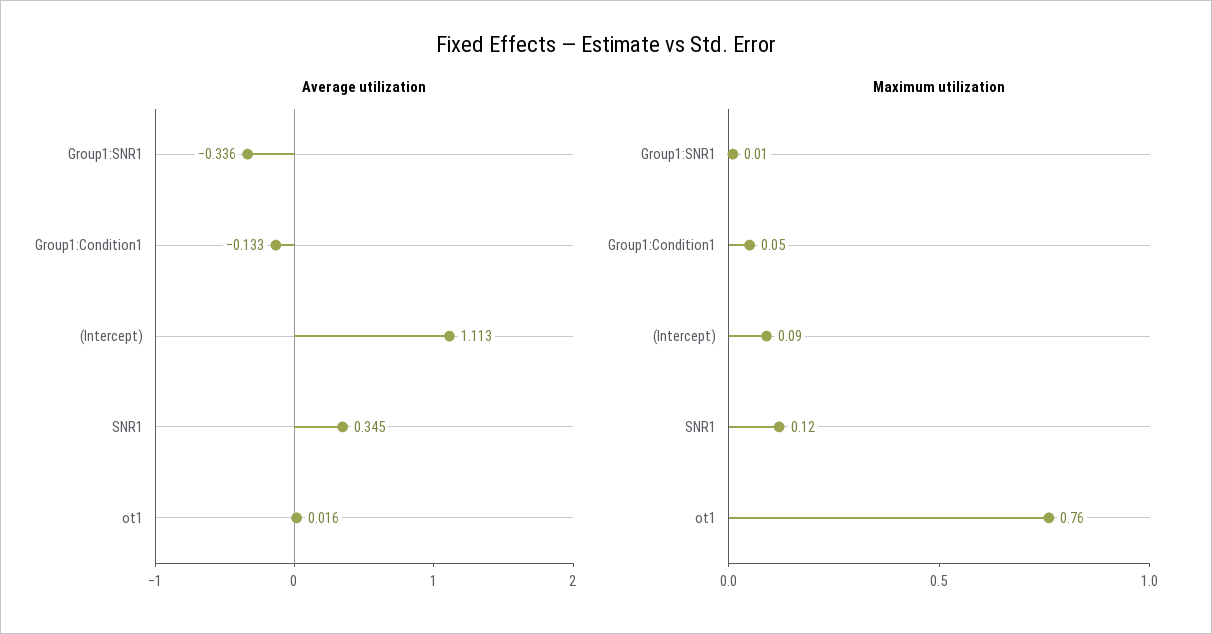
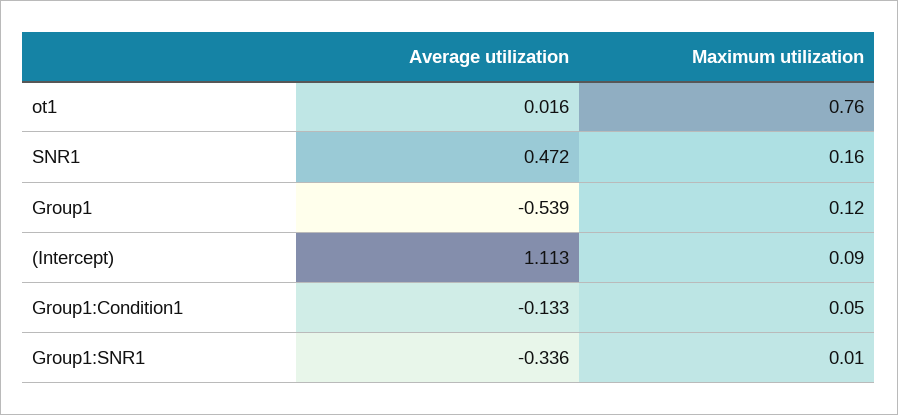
Average utilization, SNR1: 0.345 -> 0.472
Maximum utilization, SNR1: 0.12 -> 0.16
Average utilization, Group1: none -> -0.539
Maximum utilization, Group1: none -> 0.12

